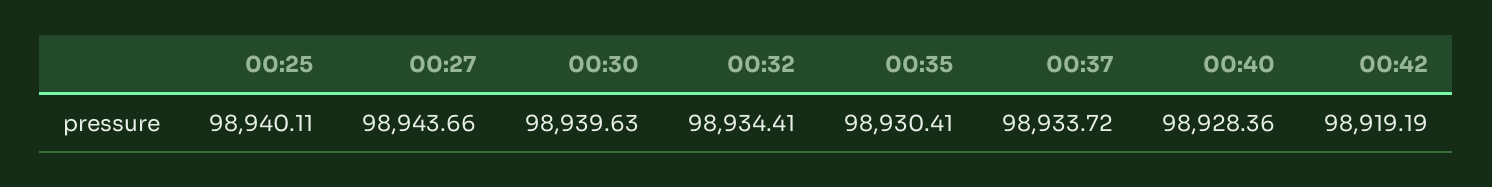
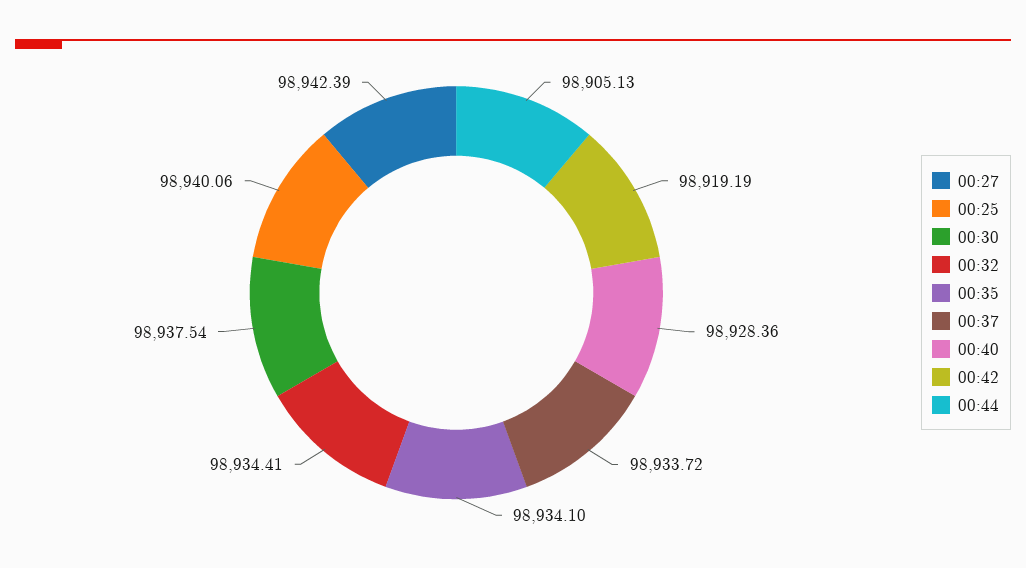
00:25: 98940.11 -> 98940.06
00:27: 98943.66 -> 98942.39
00:30: 98939.63 -> 98937.54
00:35: 98930.41 -> 98934.1
00:44: none -> 98905.13

